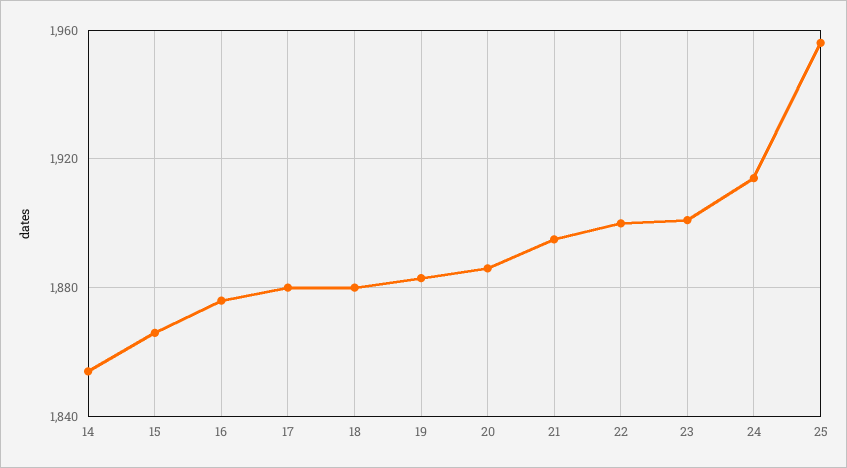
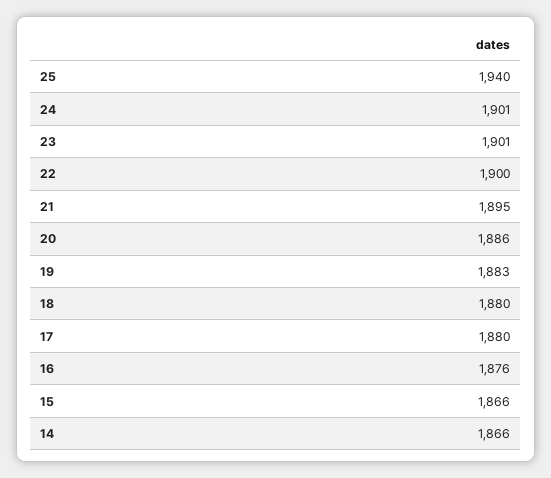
14: 1855 -> 1866
24: 1915 -> 1901
25: 1955 -> 1940

